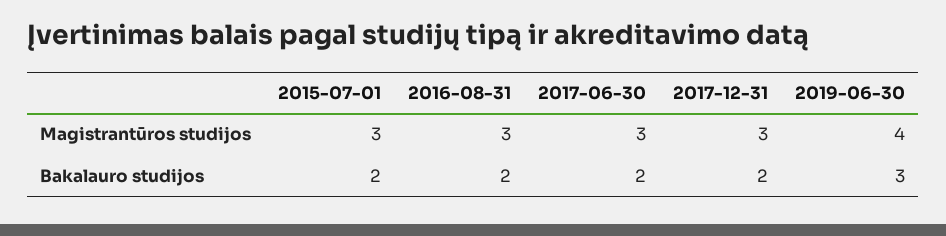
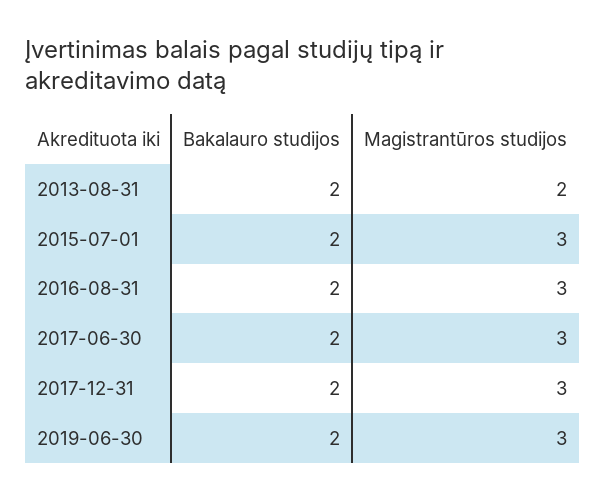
2019-06-30, Magistrantūros studijos: 4 -> 3
2019-06-30, Bakalauro studijos: 3 -> 2
2013-08-31, Bakalauro studijos: none -> 2
2013-08-31, Magistrantūros studijos: none -> 2

